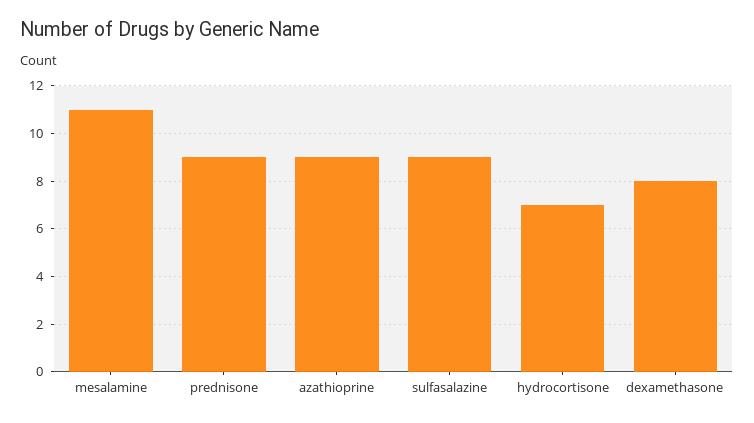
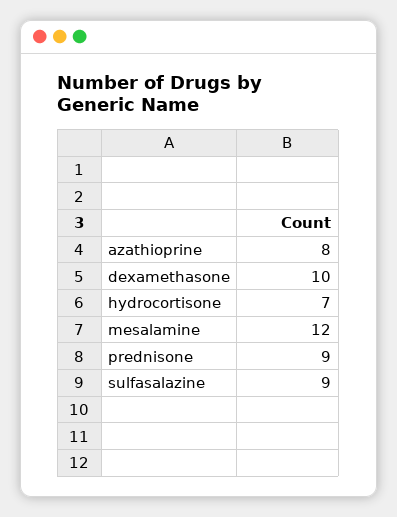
mesalamine: 11 -> 12
azathioprine: 9 -> 8
dexamethasone: 8 -> 10

